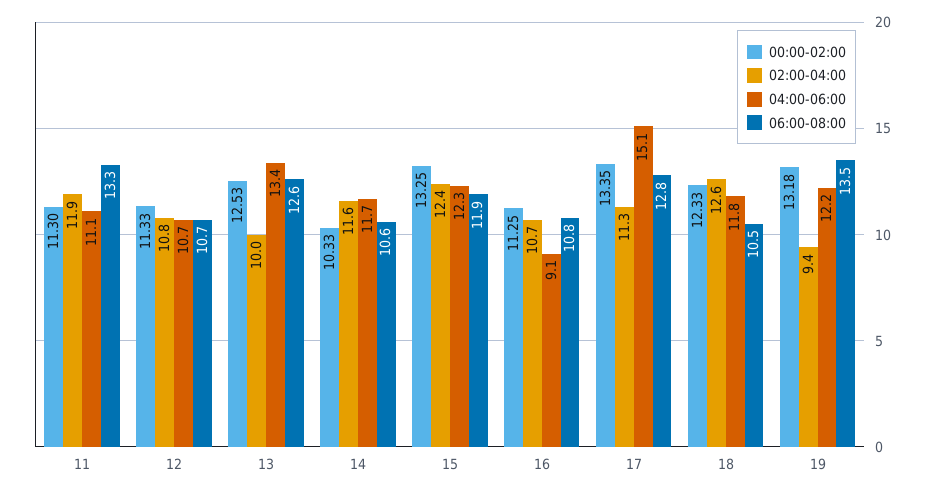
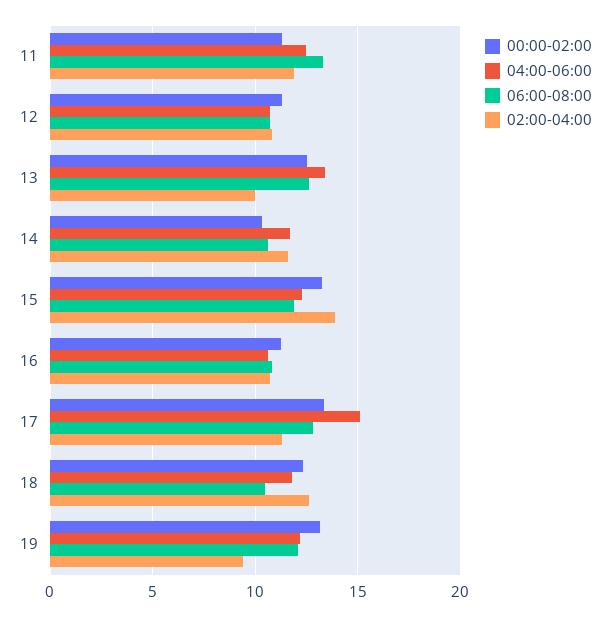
04:00-06:00, 11: 11.1 -> 12.5
02:00-04:00, 15: 12.4 -> 14
04:00-06:00, 16: 9.1 -> 10.5
06:00-08:00, 19: 13.5 -> 12

